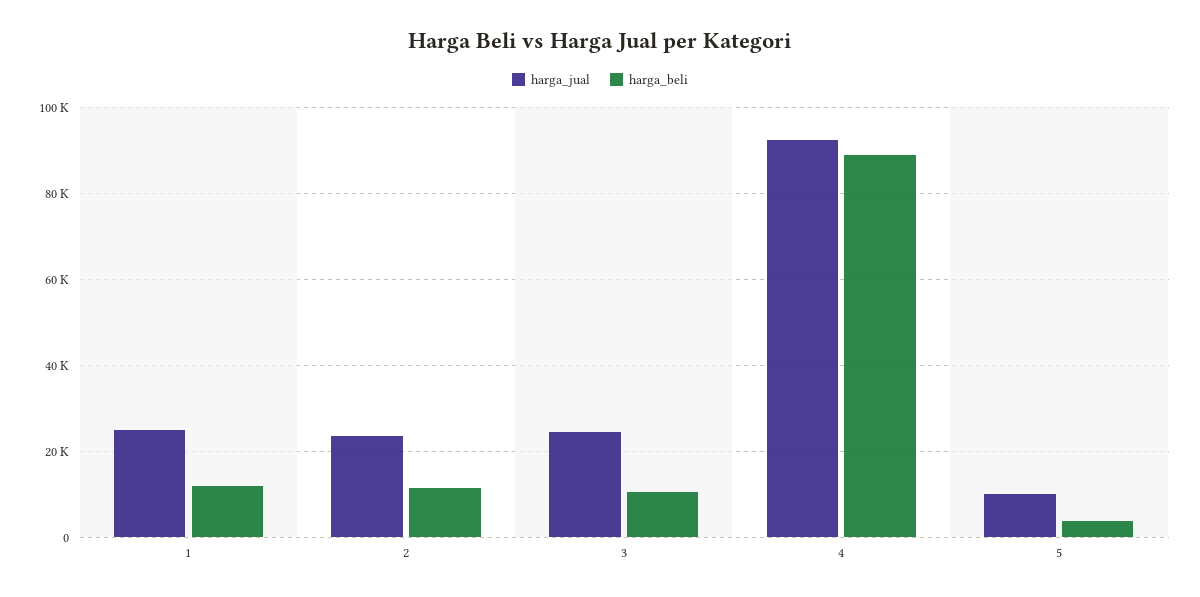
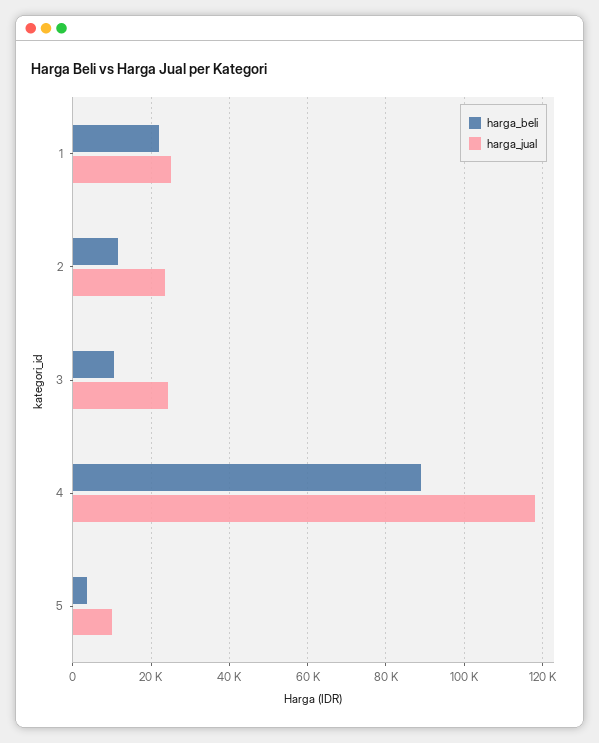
harga_beli, 1: 12000 -> 22000
harga_jual, 4: 92000 -> 118000

